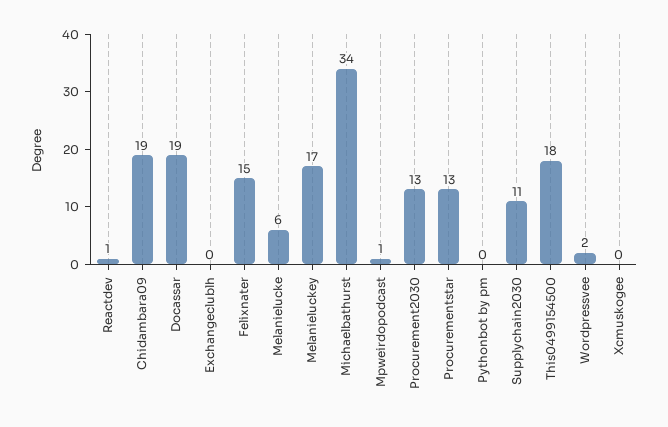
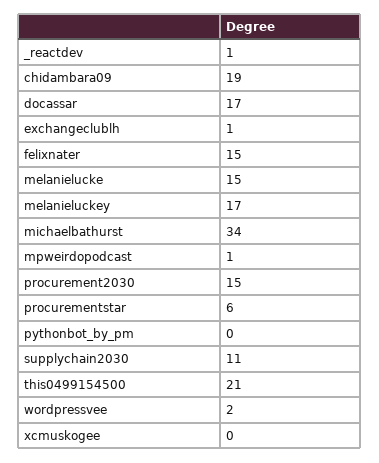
Docassar: 19 -> 17
Exchangeclublh: 0 -> 1
Melanielucke: 6 -> 15
Procurement2030: 13 -> 15
Procurementstar: 13 -> 6
This0499154500: 18 -> 21

